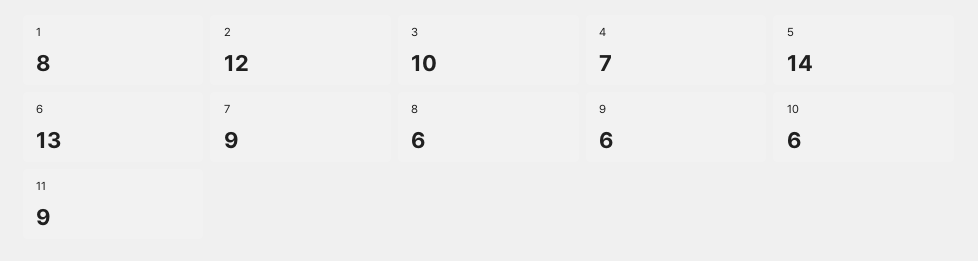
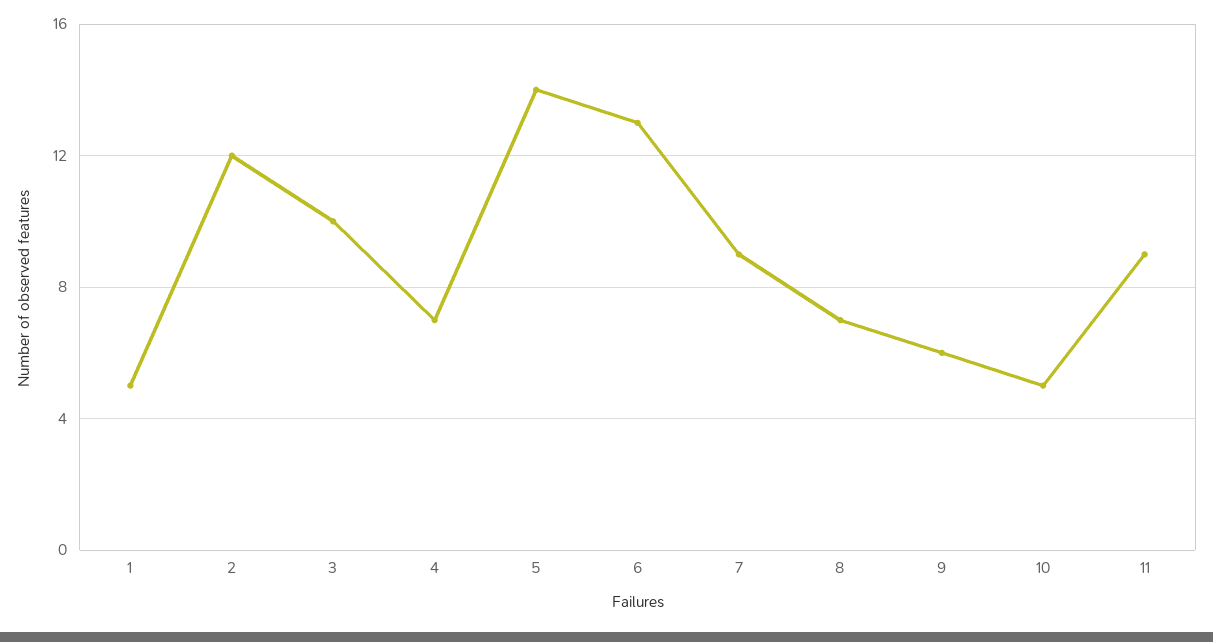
1: 8 -> 5
8: 6 -> 7
10: 6 -> 5

